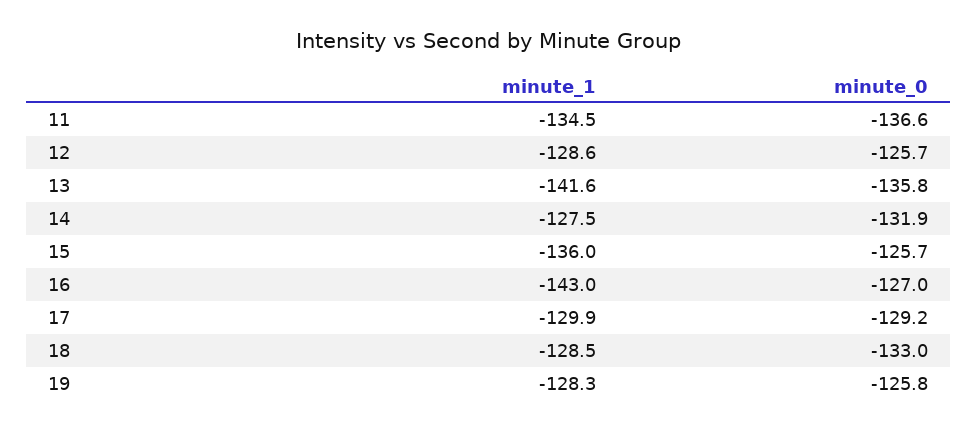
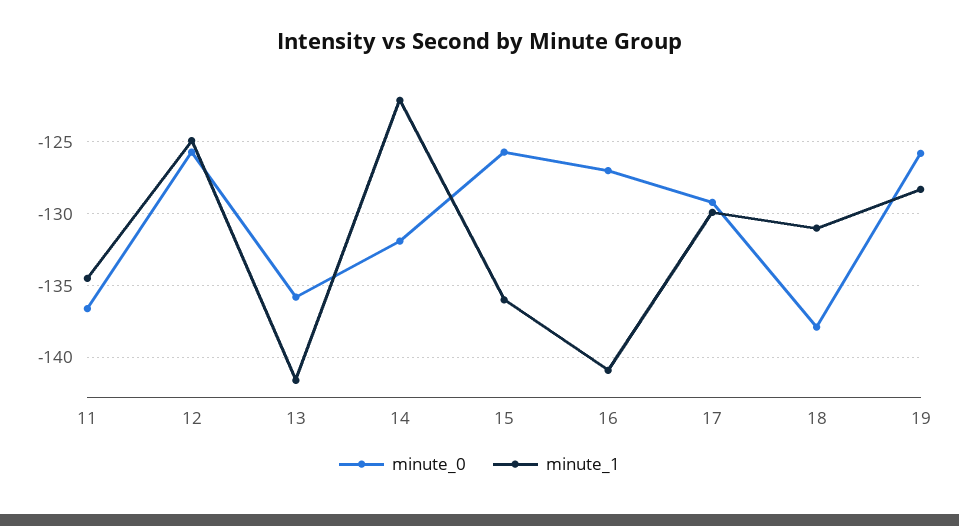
minute_1, 12: -128.6 -> -125
minute_1, 14: -127.5 -> -122
minute_1, 16: -143 -> -141
minute_1, 18: -128.5 -> -131
minute_0, 18: -133 -> -138

